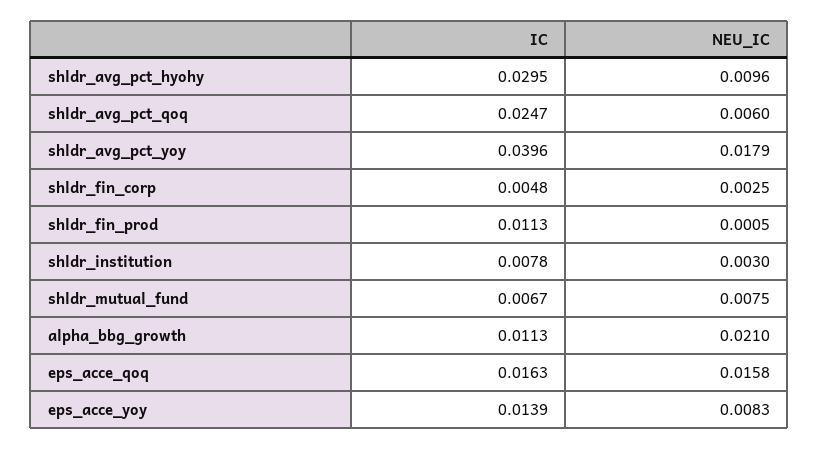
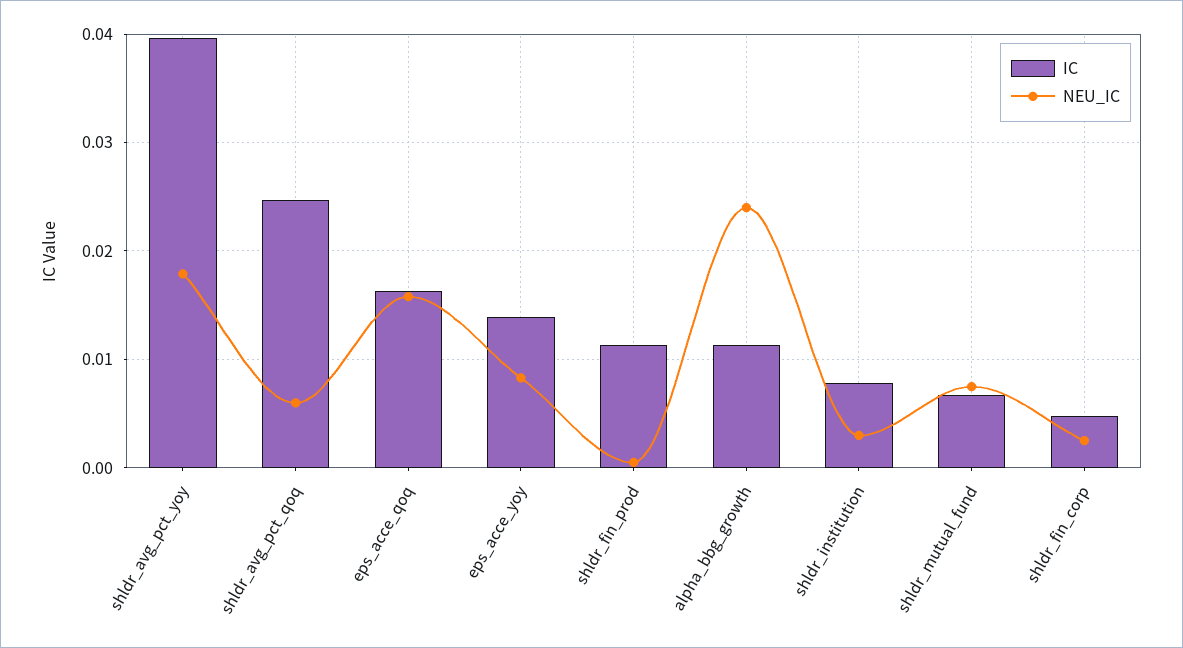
IC, shldr_avg_pct_hyohy: 0.0295 -> none
NEU_IC, shldr_avg_pct_hyohy: 0.0096 -> none
NEU_IC, alpha_bbg_growth: 0.021 -> 0.024

